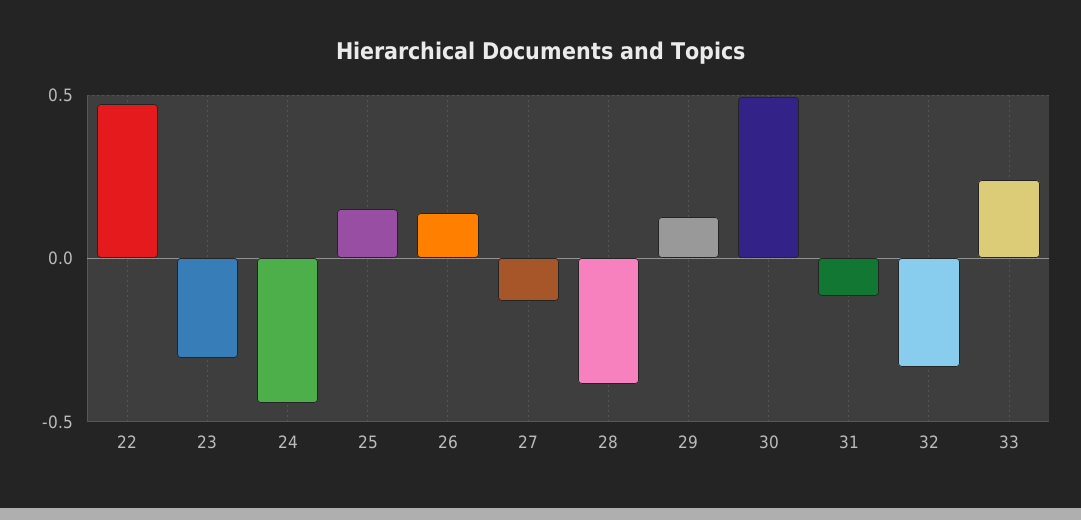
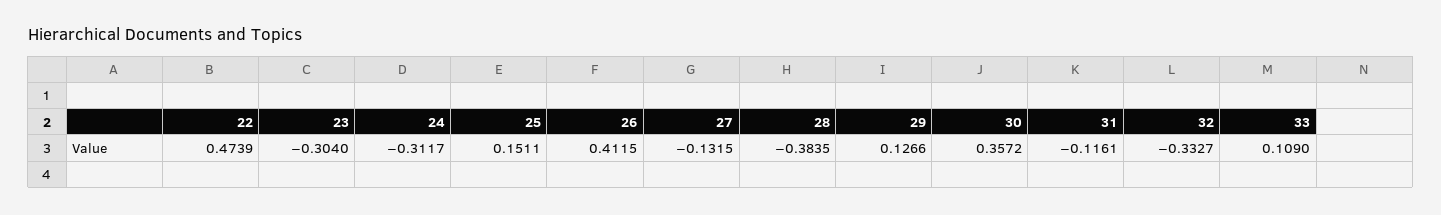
24: -0.45 -> -0.3117
26: 0.15 -> 0.4115
30: 0.5 -> 0.3572
33: 0.25 -> 0.109

